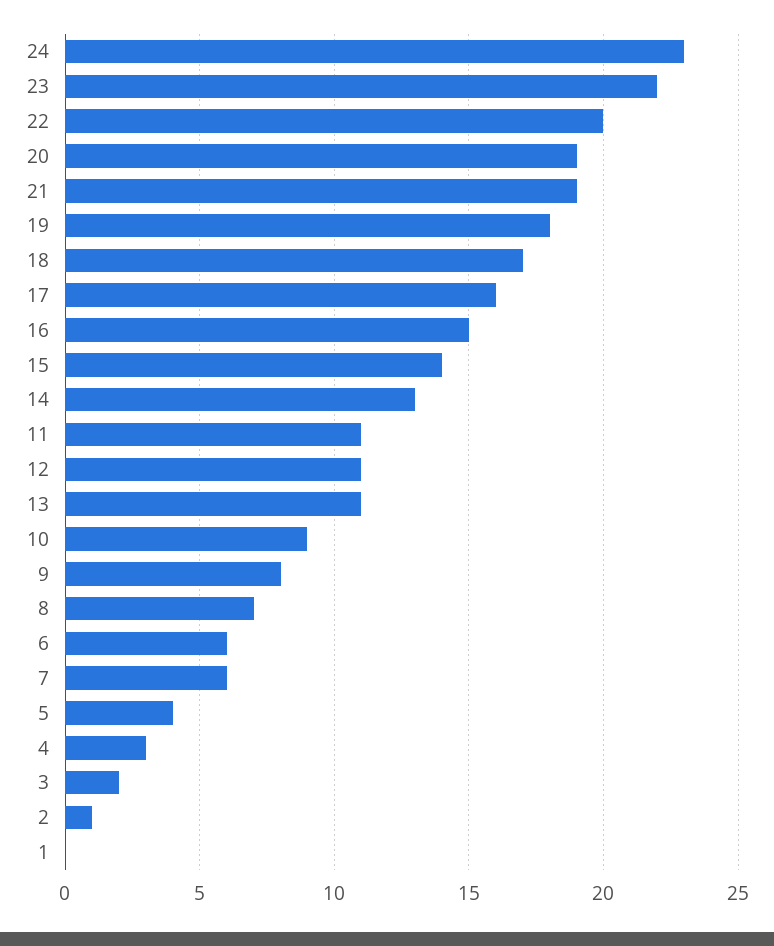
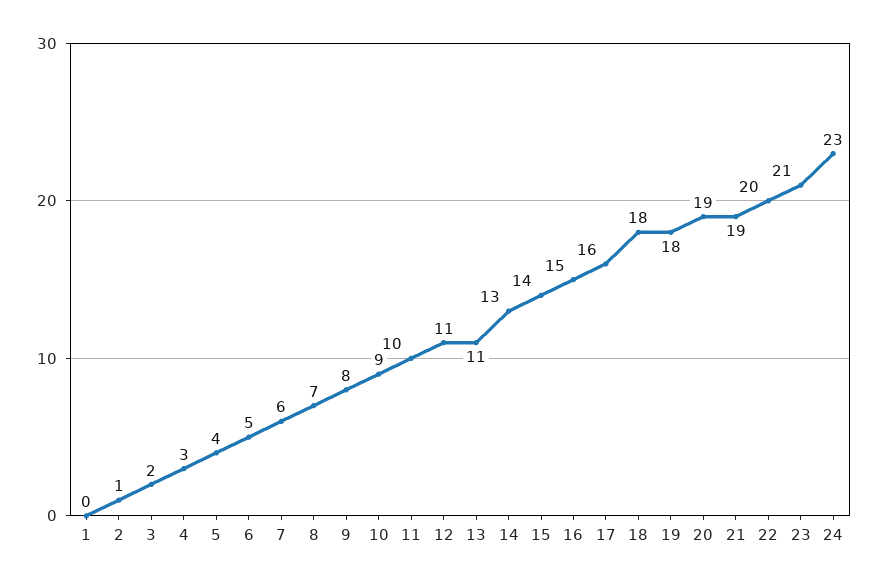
23: 22 -> 21
18: 17 -> 18
11: 11 -> 10
6: 6 -> 5

